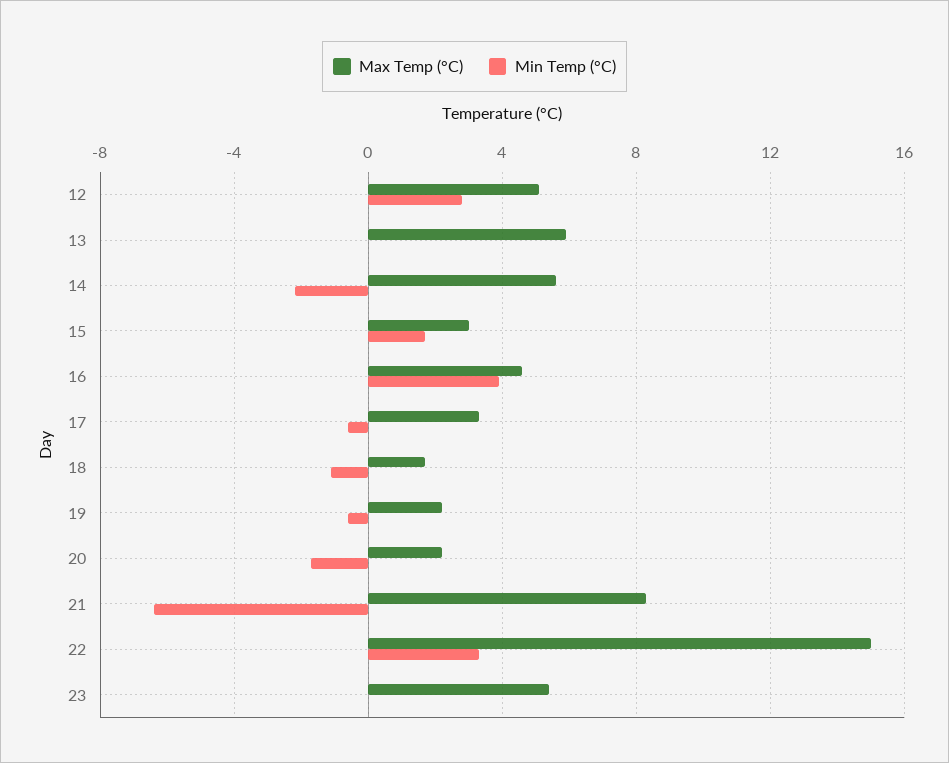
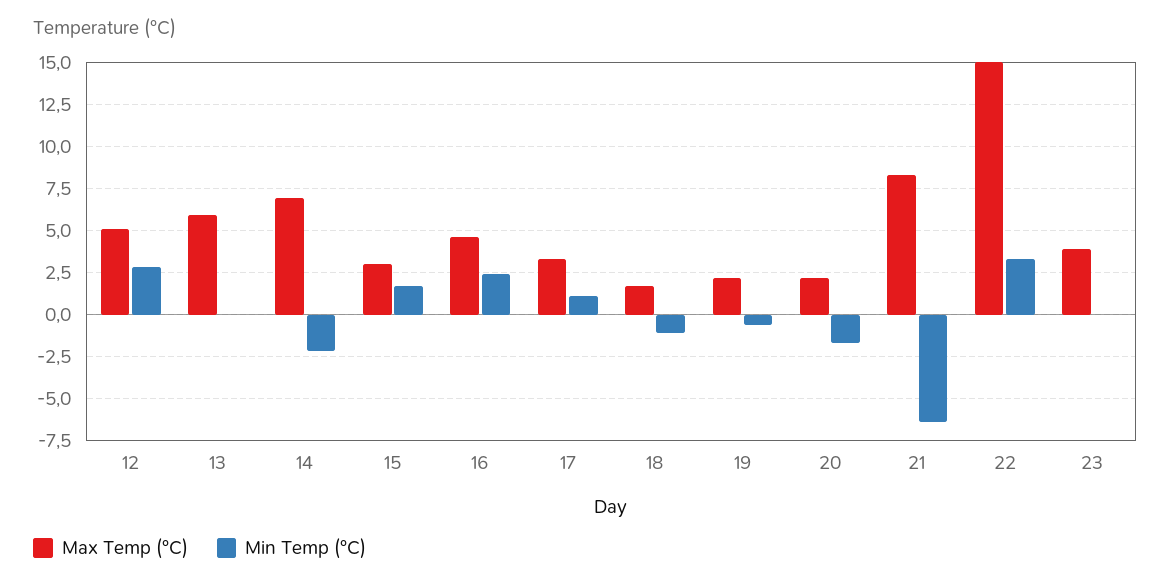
Max Temp (°C), 14: 5.5 -> 7
Min Temp (°C), 16: 4 -> 2.5
Min Temp (°C), 17: -0.5 -> 1
Max Temp (°C), 23: 5.5 -> 4

